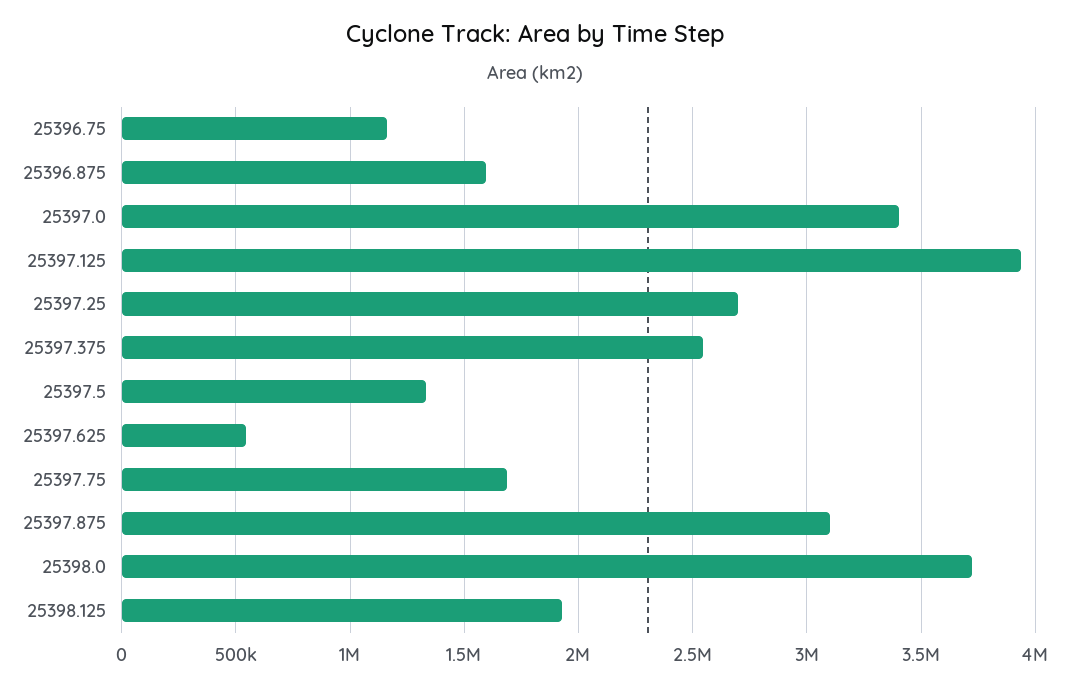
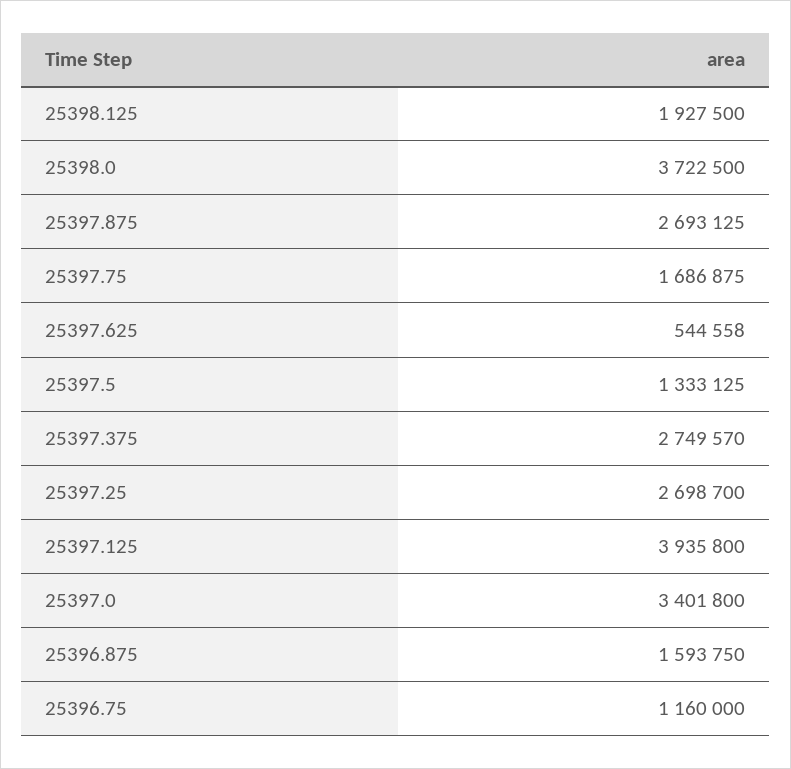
25397.375: 2550000 -> 2749570
25397.875: 3100000 -> 2693125

